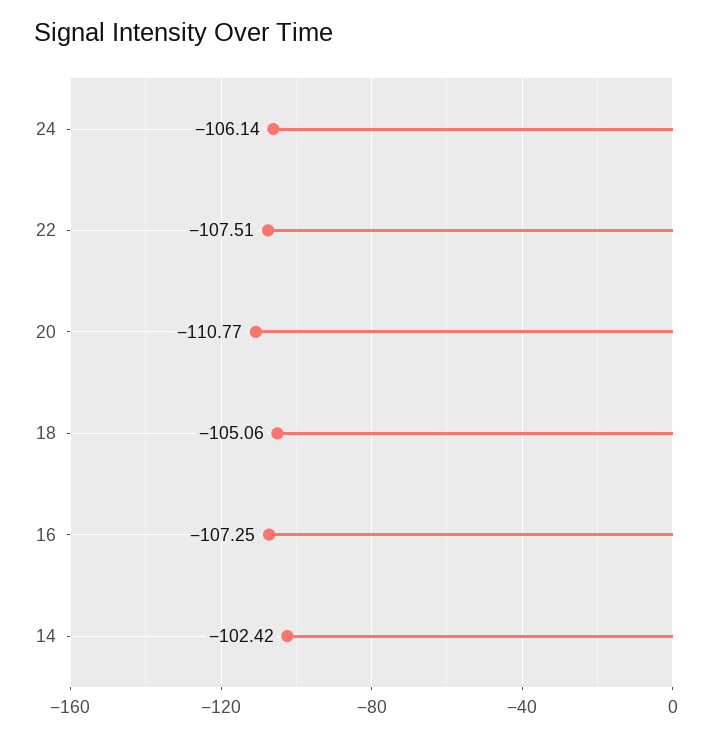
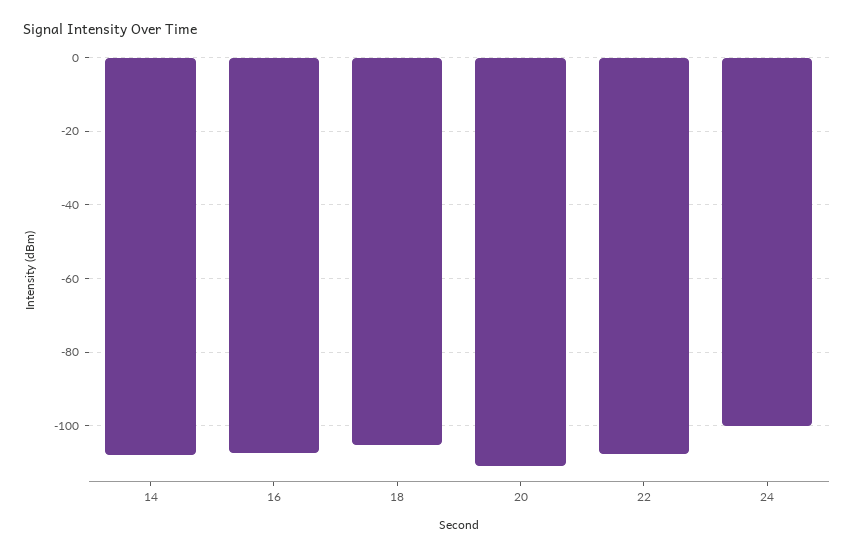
24: -106.14 -> -100
14: -102.42 -> -108

